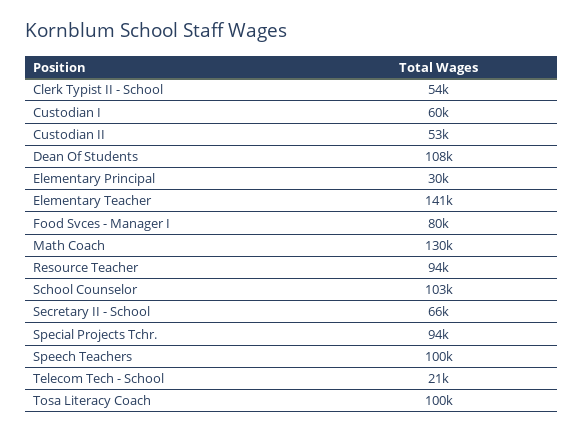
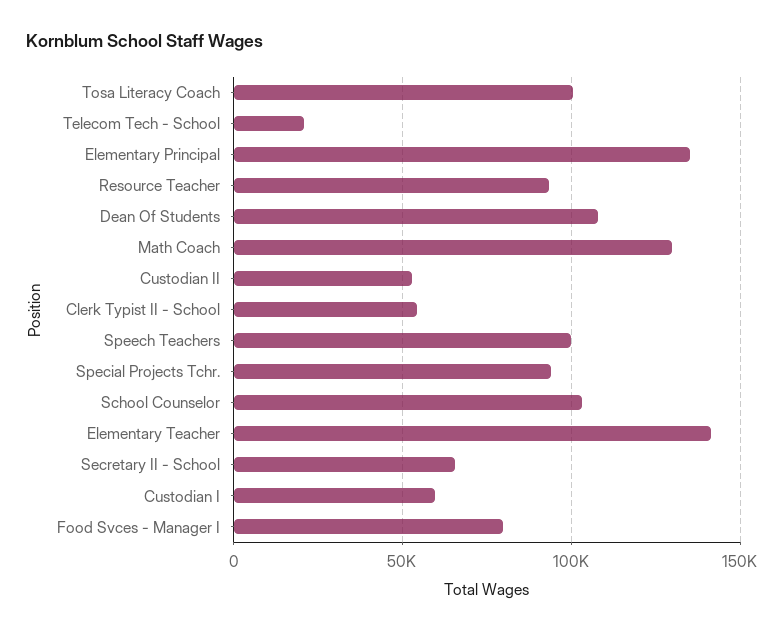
Elementary Principal: 30000 -> 135000

